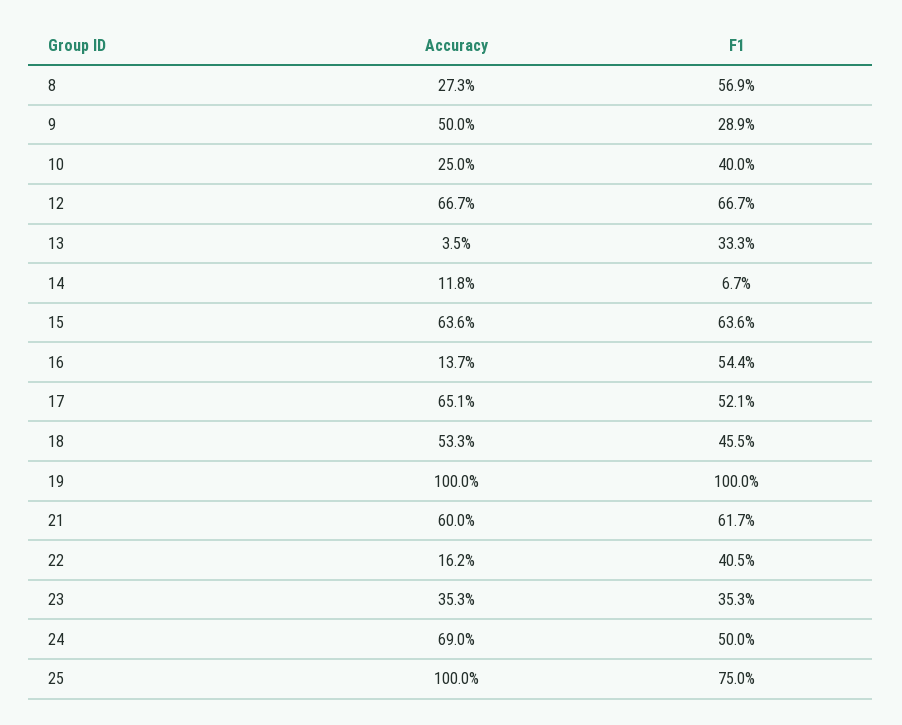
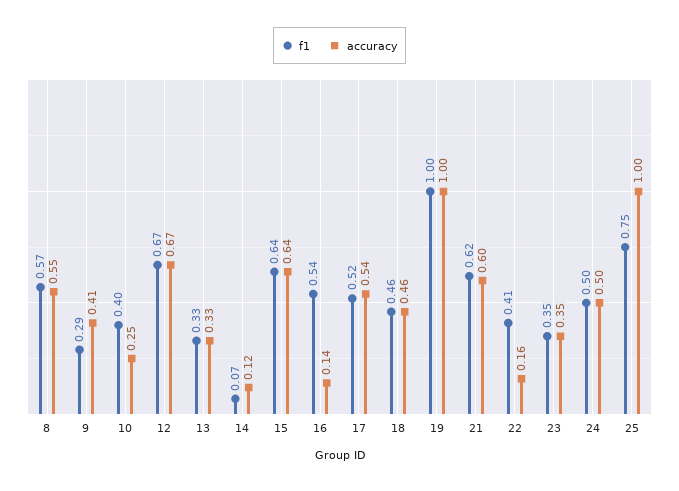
Accuracy, 8: 0.273 -> 0.55
Accuracy, 9: 0.5 -> 0.41
Accuracy, 13: 0.035 -> 0.33
Accuracy, 17: 0.651 -> 0.54
Accuracy, 18: 0.533 -> 0.46
Accuracy, 24: 0.69 -> 0.5

